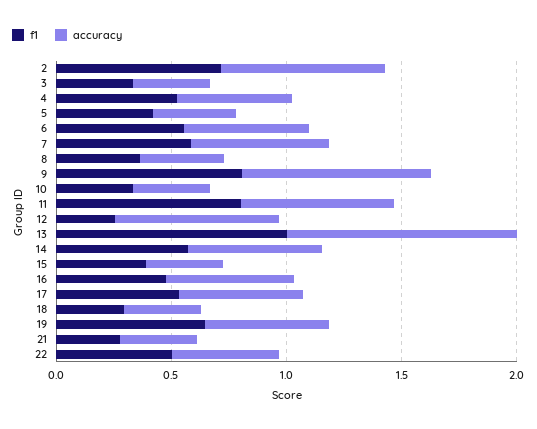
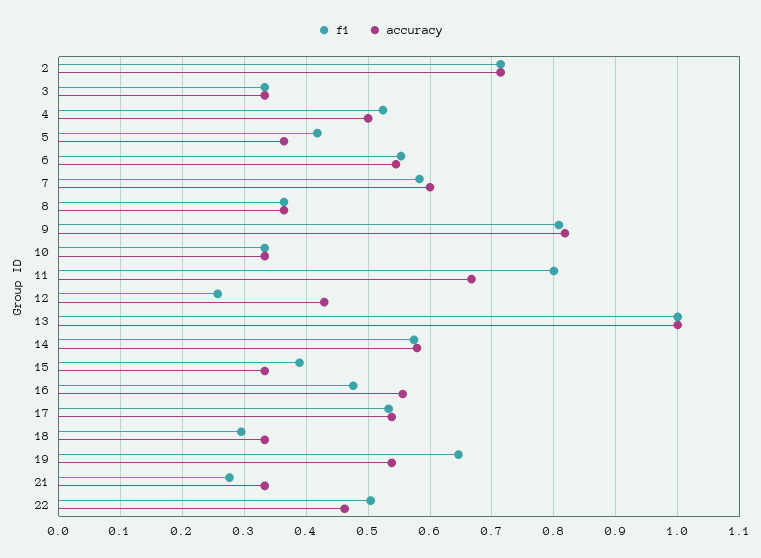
accuracy, 12: 0.7 -> 0.43

